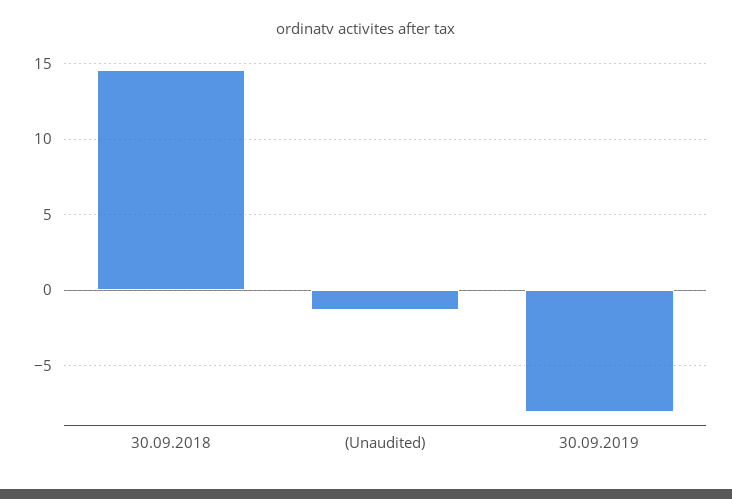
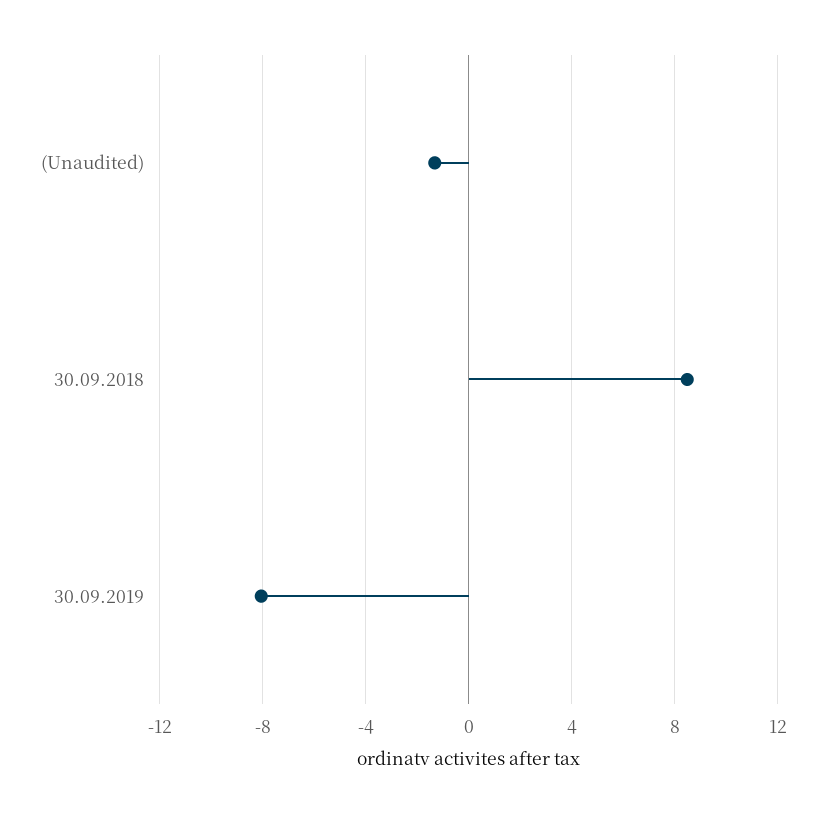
30.09.2018: 14.5 -> 8.5

